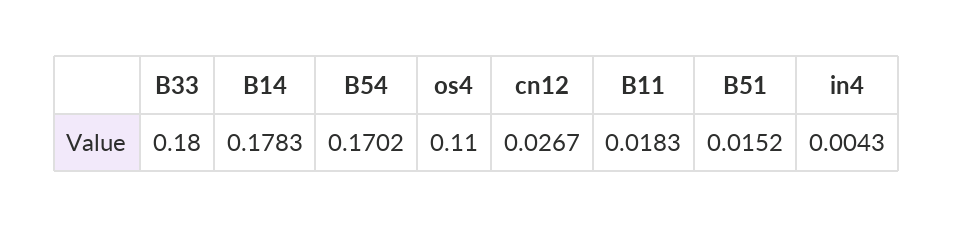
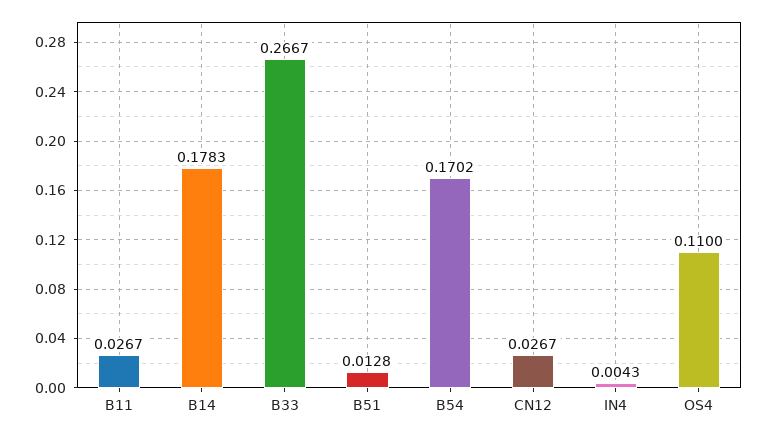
B33: 0.18 -> 0.2667
B11: 0.0183 -> 0.0267
B51: 0.0152 -> 0.0128

